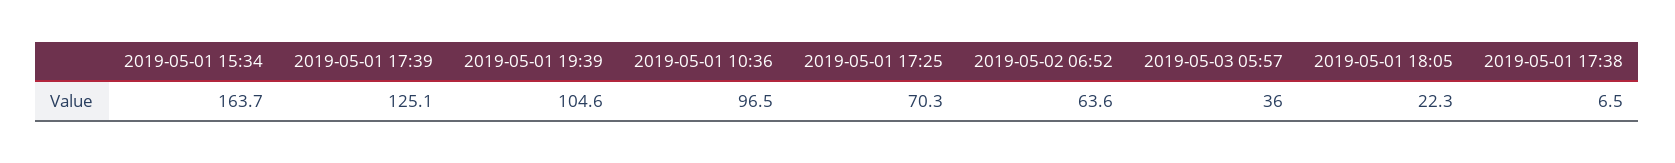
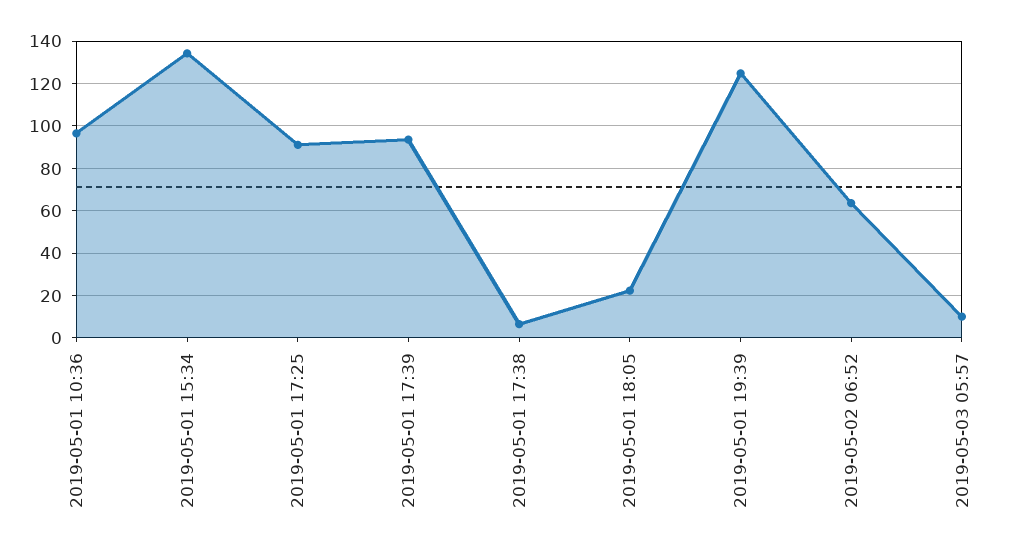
2019-05-01 15:34: 163.7 -> 135
2019-05-01 17:39: 125.1 -> 95
2019-05-01 19:39: 104.6 -> 125
2019-05-01 17:25: 70.3 -> 90
2019-05-03 05:57: 36 -> 10

